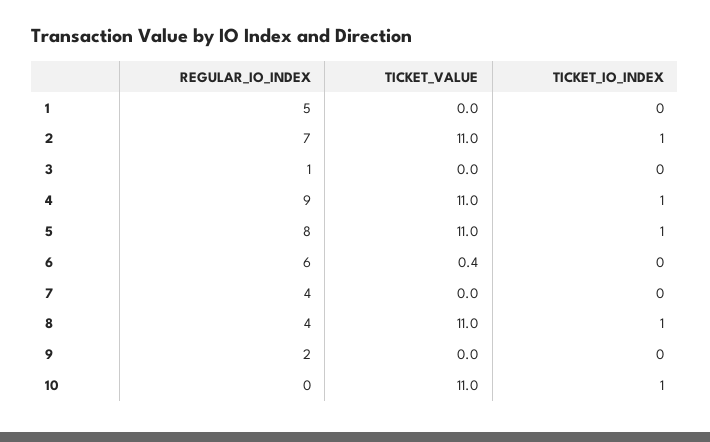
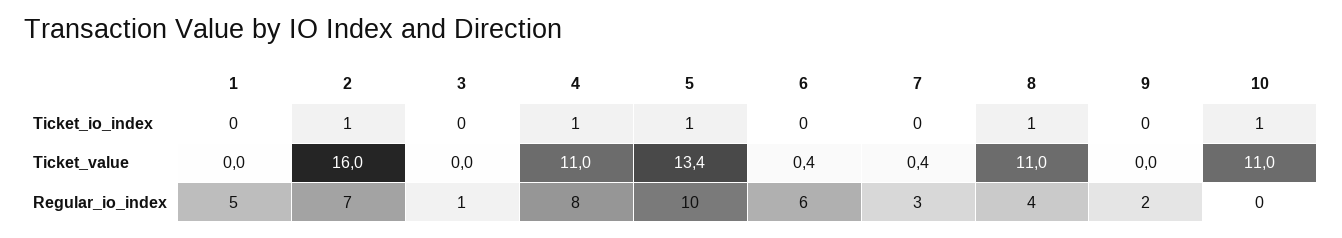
TICKET_VALUE, 2: 11 -> 16
REGULAR_IO_INDEX, 4: 9 -> 8
REGULAR_IO_INDEX, 5: 8 -> 10
TICKET_VALUE, 5: 11 -> 13.4
REGULAR_IO_INDEX, 7: 4 -> 3
TICKET_VALUE, 7: 0 -> 0.4

